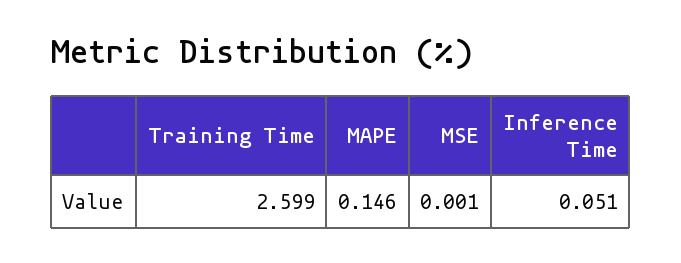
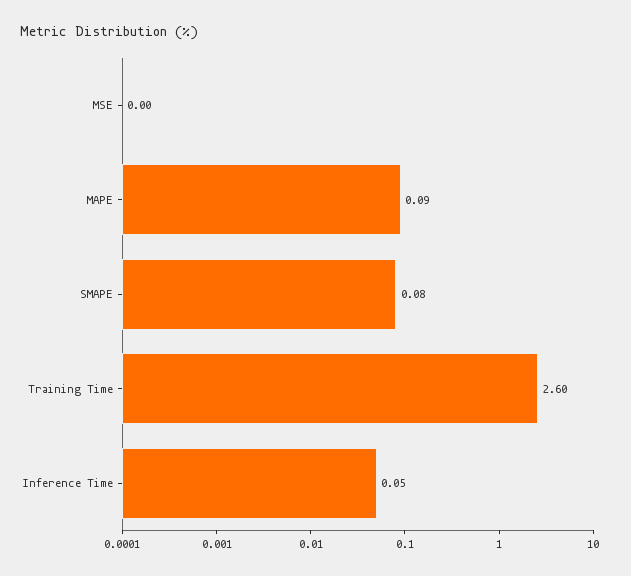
MAPE: 0.146 -> 0.09
SMAPE: none -> 0.08

